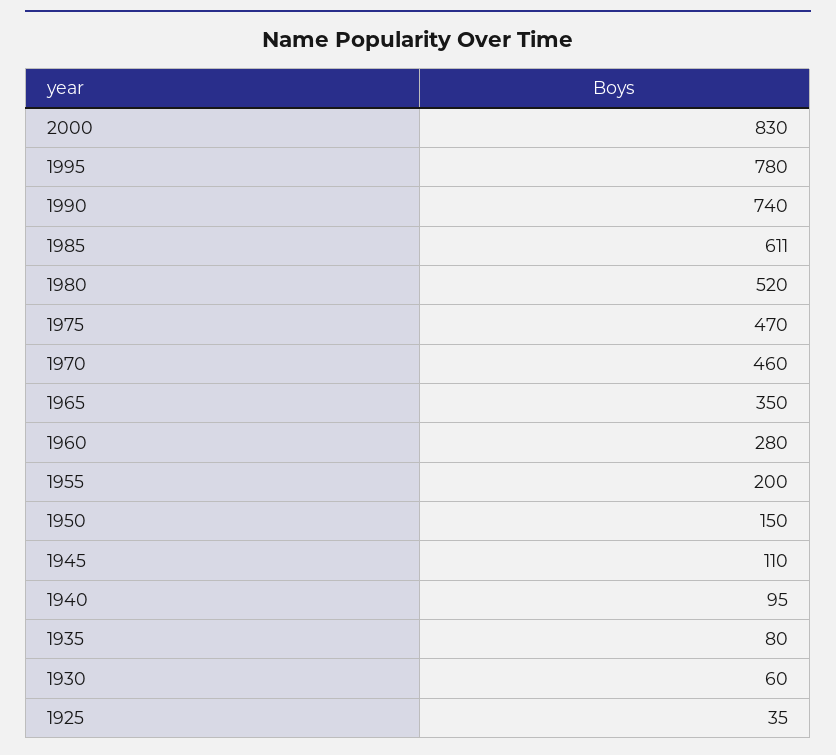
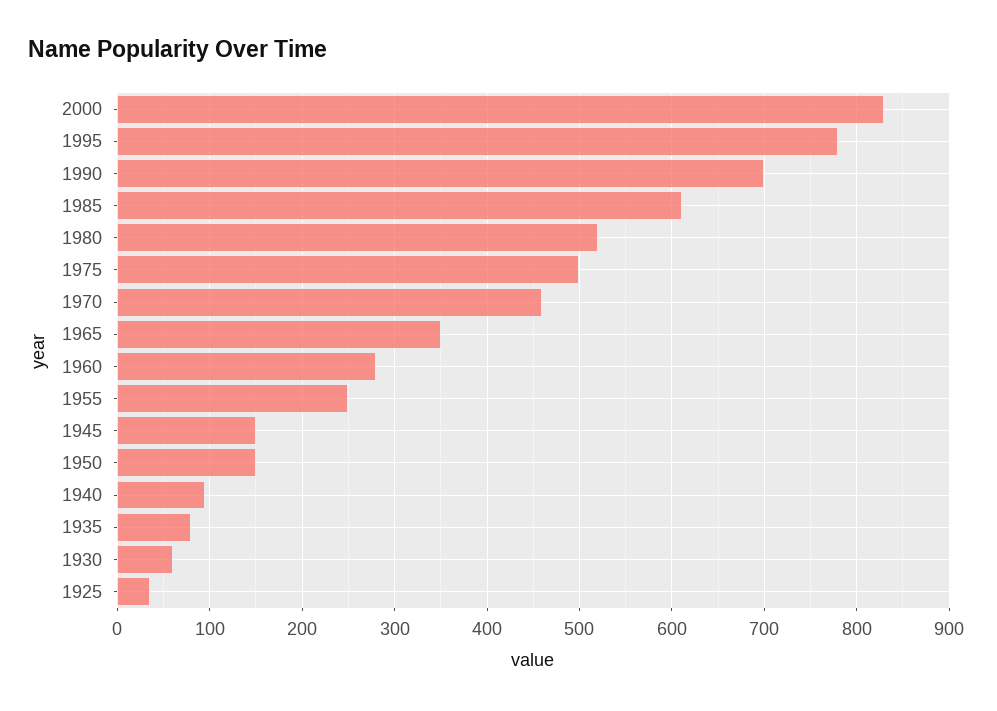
1990: 740 -> 700
1975: 470 -> 500
1955: 200 -> 250
1945: 110 -> 150

